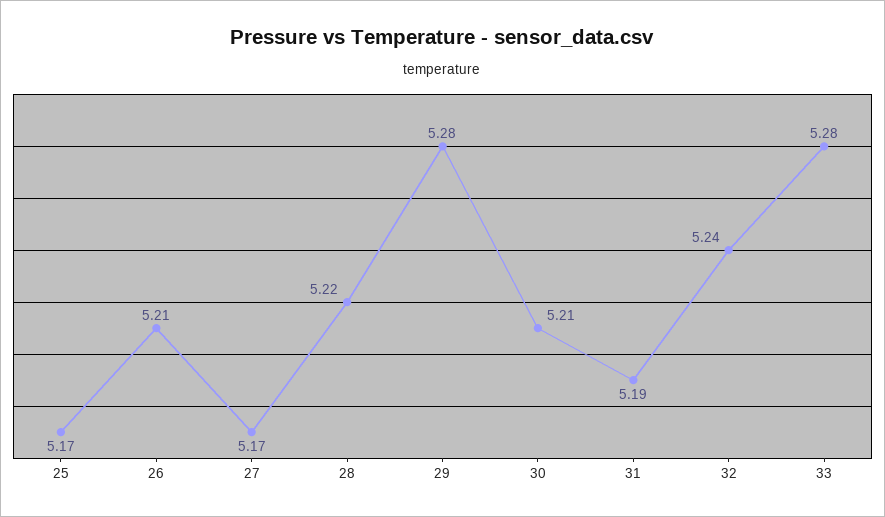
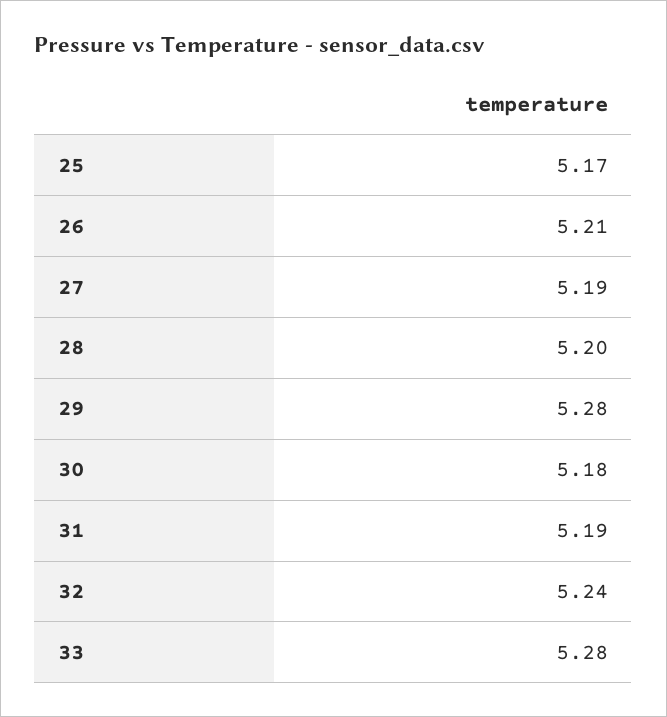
27: 5.17 -> 5.19
28: 5.22 -> 5.2
30: 5.21 -> 5.18

